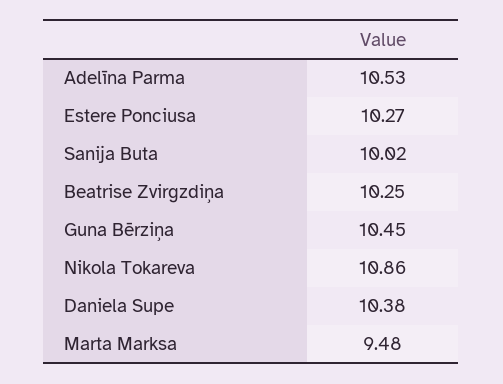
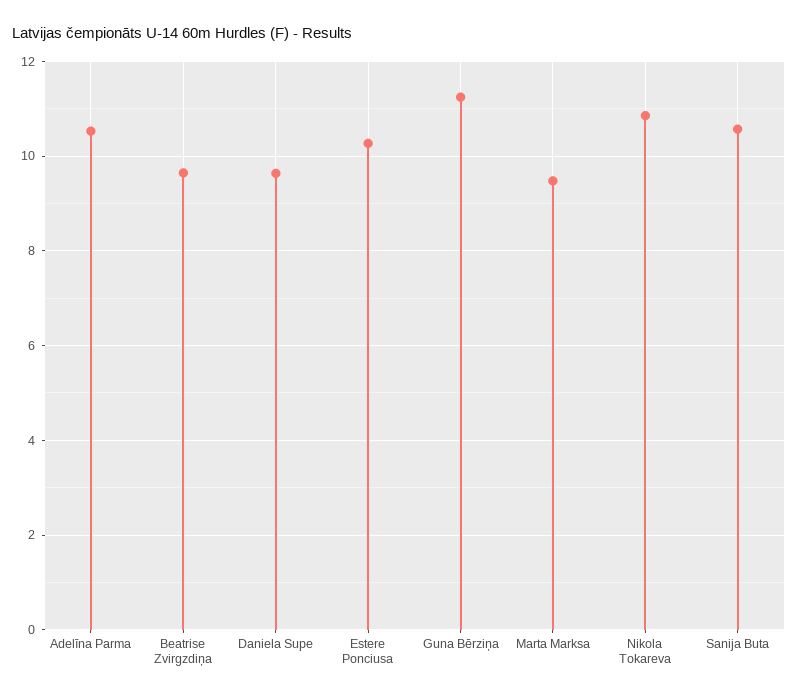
Sanija Buta: 10.02 -> 10.6
Beatrise Zvirgzdiņa: 10.25 -> 9.6
Guna Bērziņa: 10.45 -> 11.2
Daniela Supe: 10.38 -> 9.6

